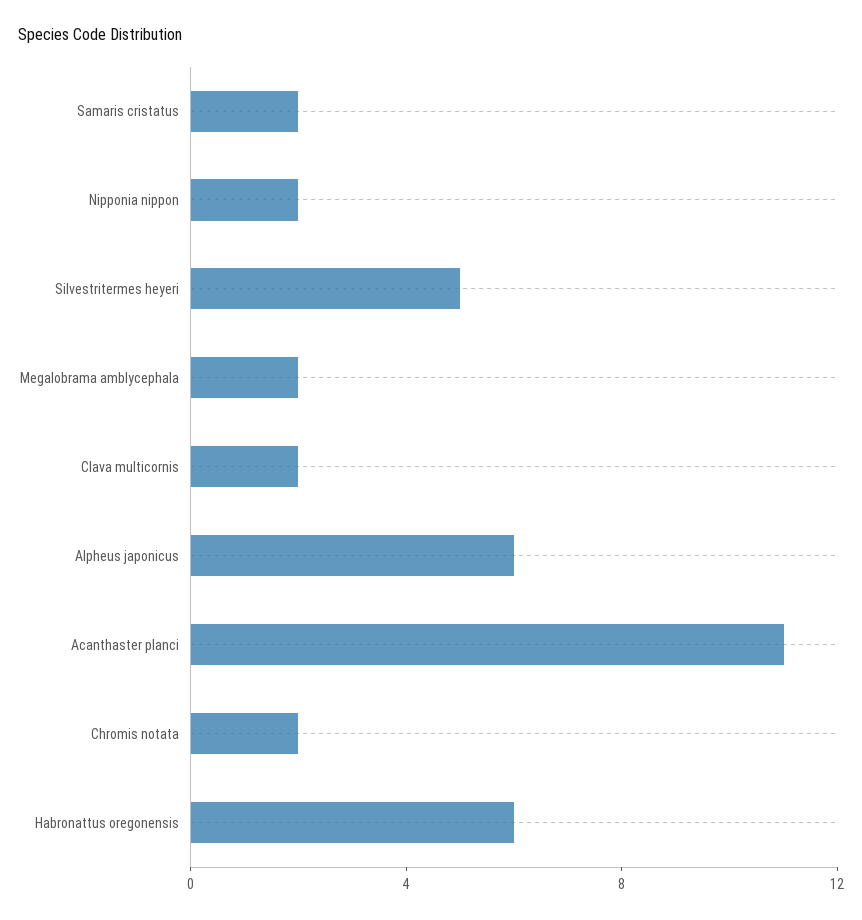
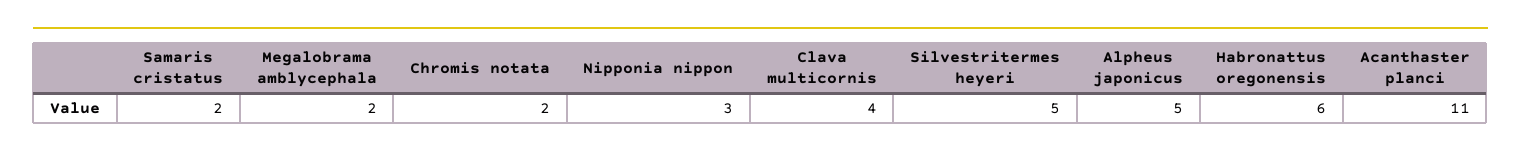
Nipponia nippon: 2 -> 3
Clava multicornis: 2 -> 4
Alpheus japonicus: 6 -> 5

